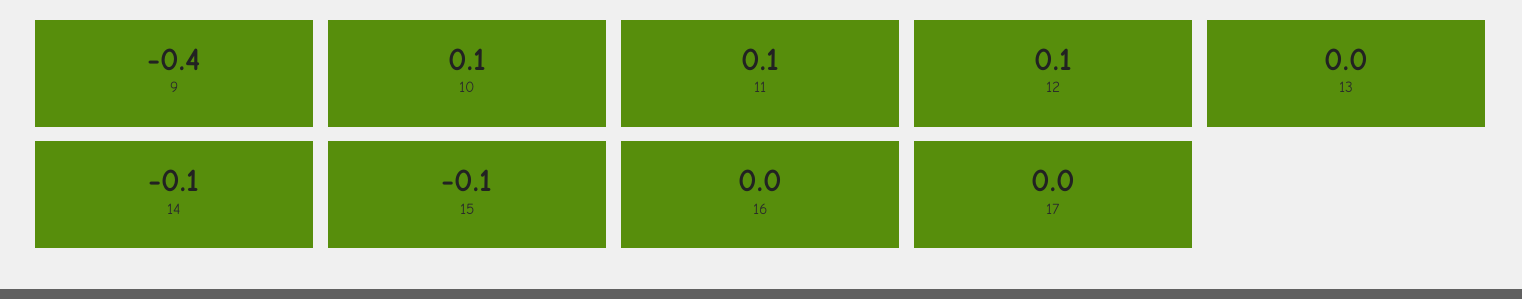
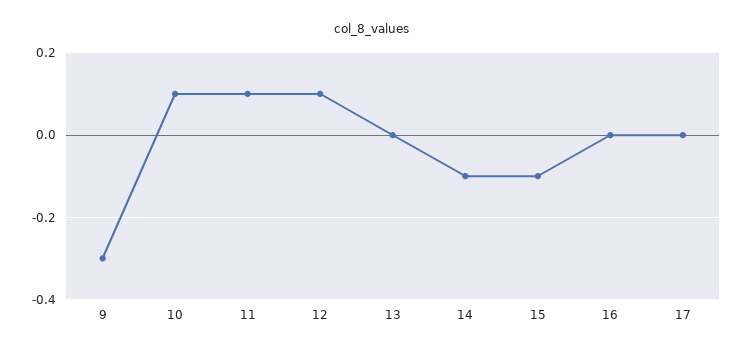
9: -0.4 -> -0.3

